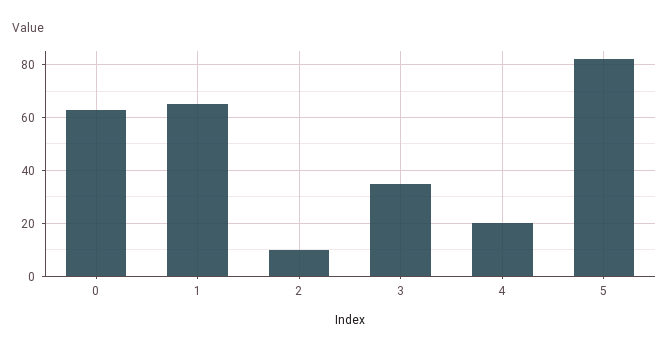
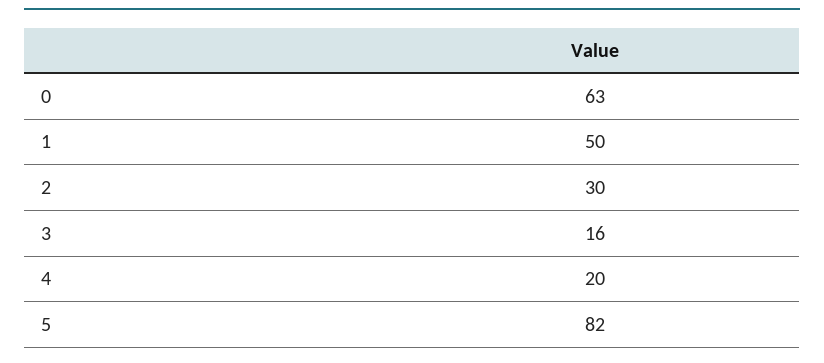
1: 65 -> 50
2: 10 -> 30
3: 35 -> 16

